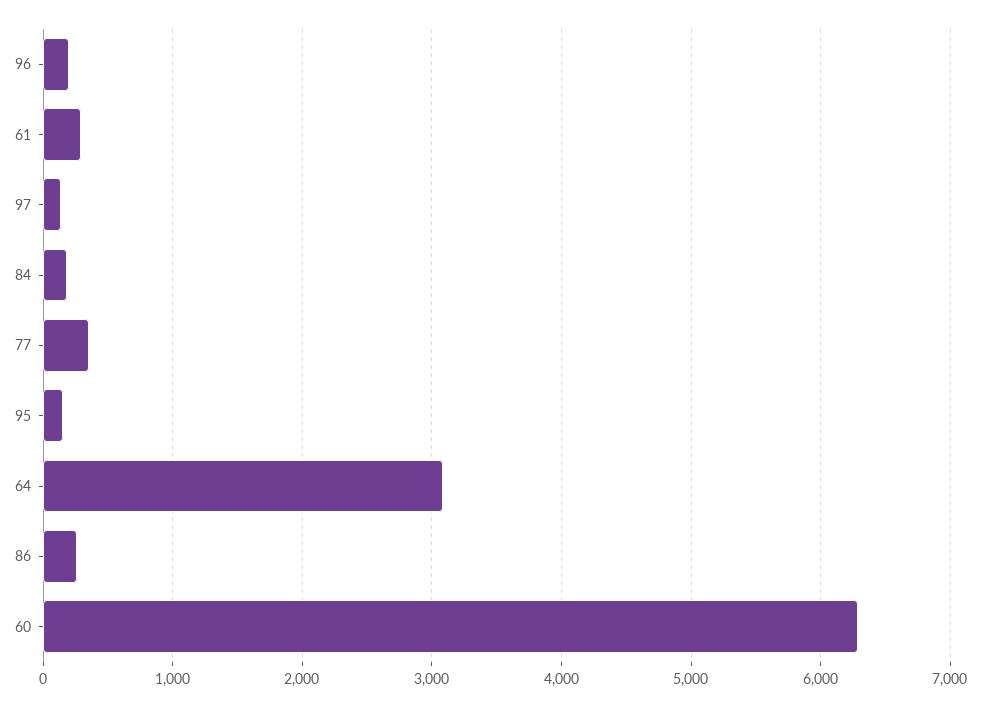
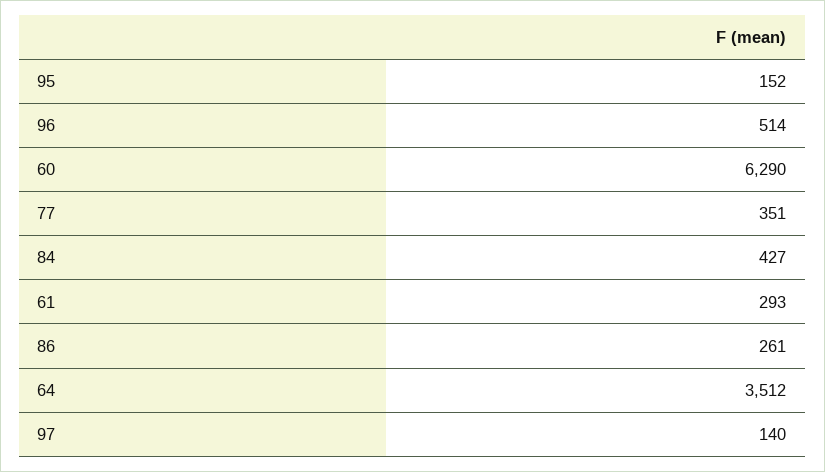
96: 200 -> 514
84: 200 -> 427
64: 3100 -> 3512

